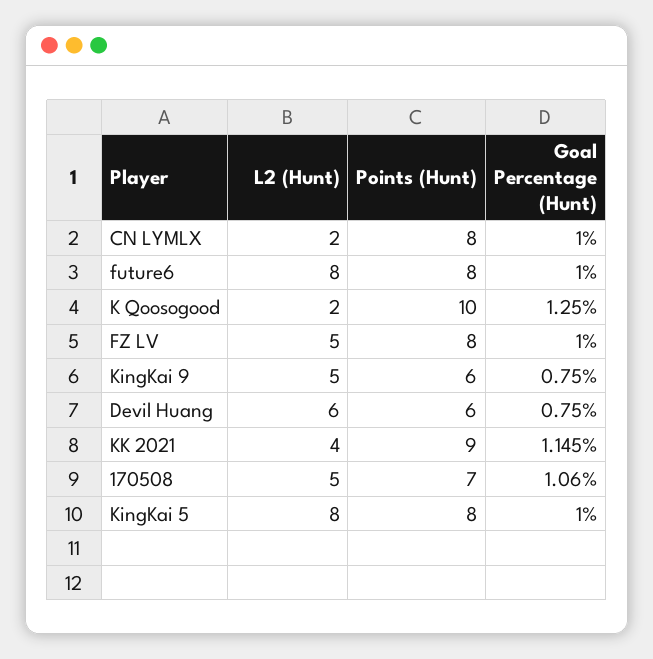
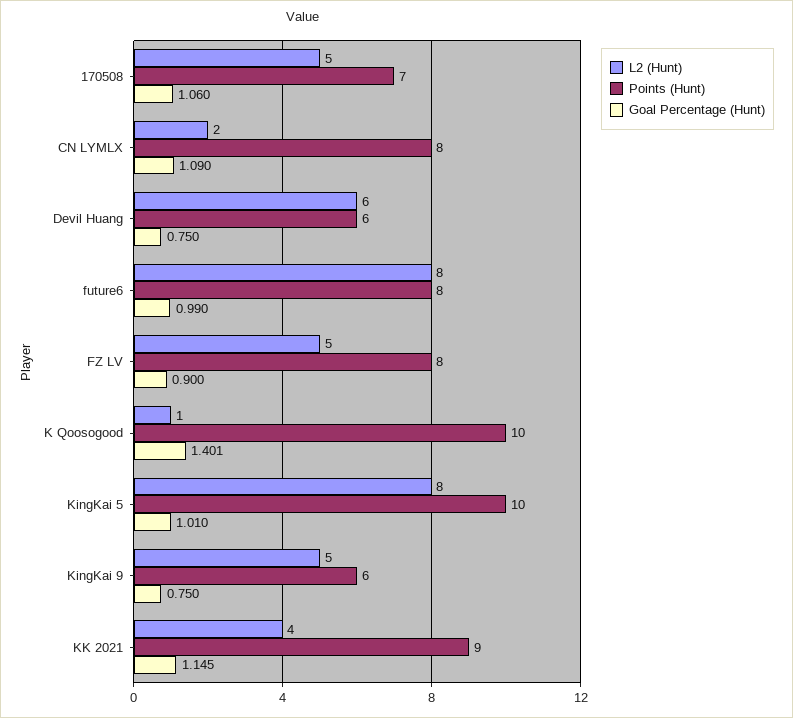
Goal Percentage (Hunt), CN LYMLX: 1 -> 1.09
Goal Percentage (Hunt), future6: 1 -> 0.99
L2 (Hunt), K Qoosogood: 2 -> 1
Goal Percentage (Hunt), K Qoosogood: 1.25 -> 1.401
Goal Percentage (Hunt), FZ LV: 1 -> 0.9
Points (Hunt), KingKai 5: 8 -> 10
Goal Percentage (Hunt), KingKai 5: 1 -> 1.01

